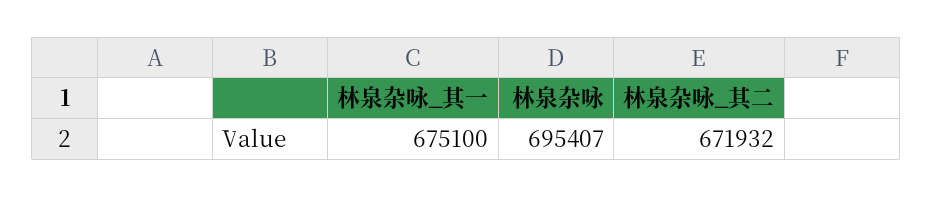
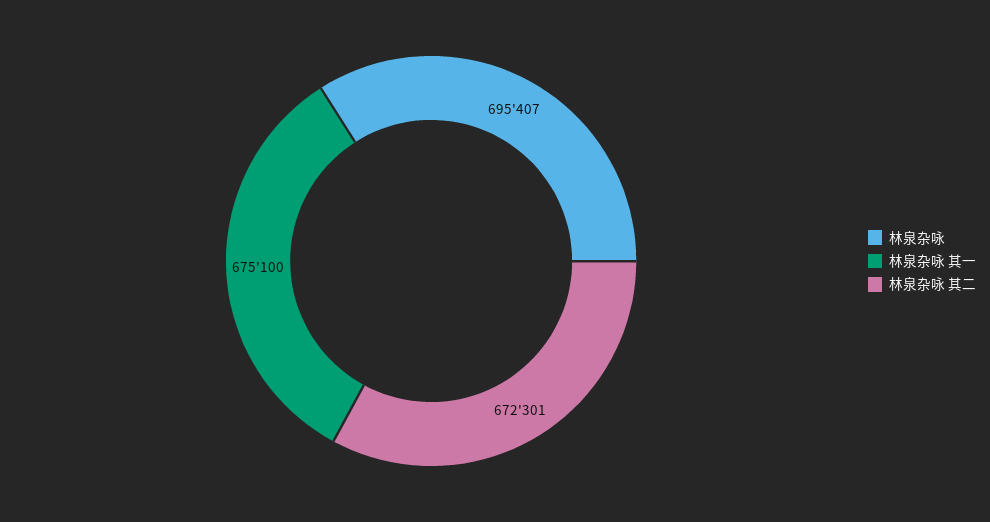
林泉杂咏_其二: 671932 -> 672301

